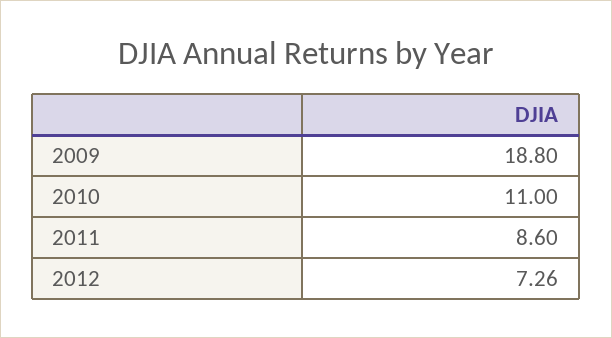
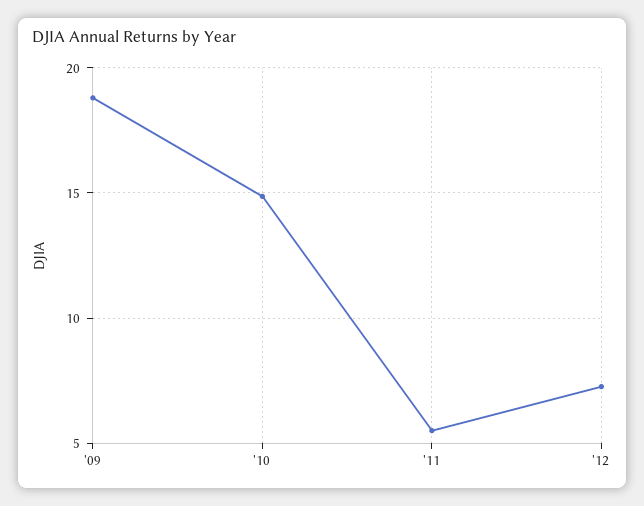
2010: 11 -> 15
2011: 8.6 -> 5.5

